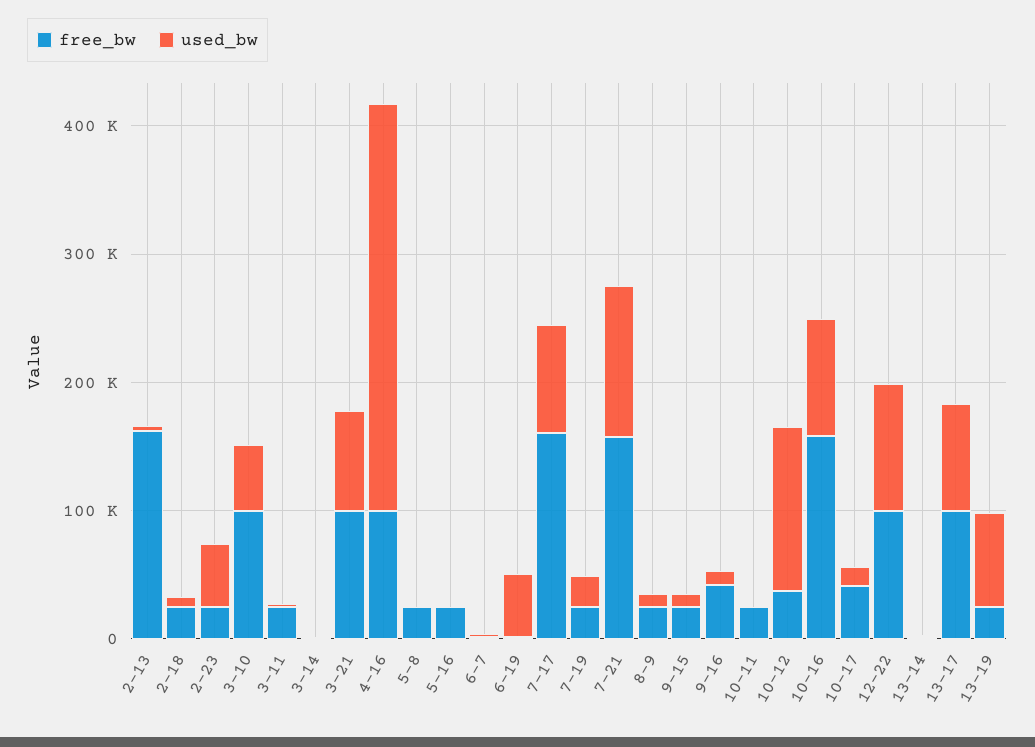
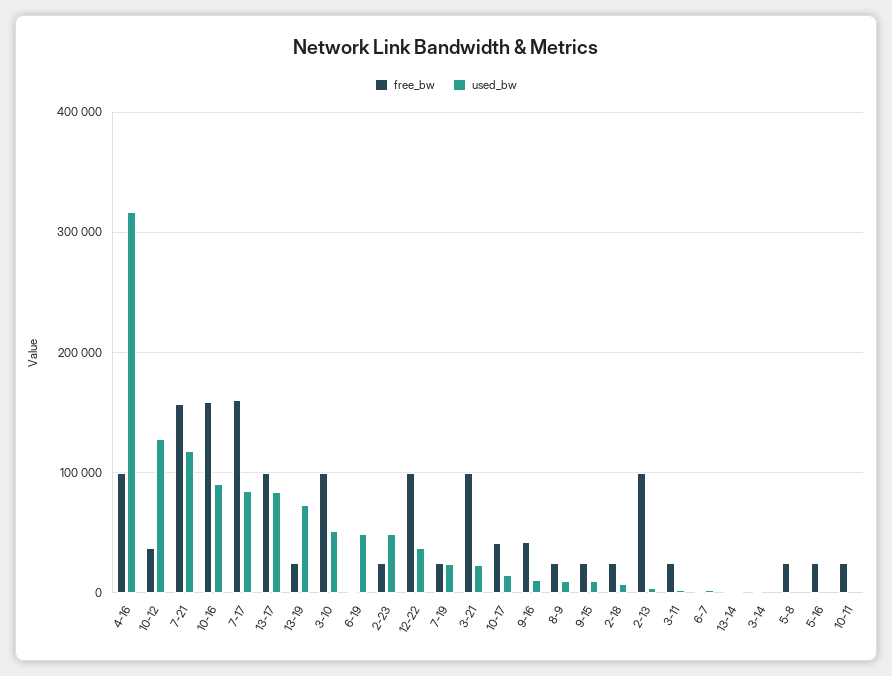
free_bw, 2-13: 160000 -> 100000
used_bw, 3-21: 80000 -> 20000
used_bw, 12-22: 100000 -> 40000

